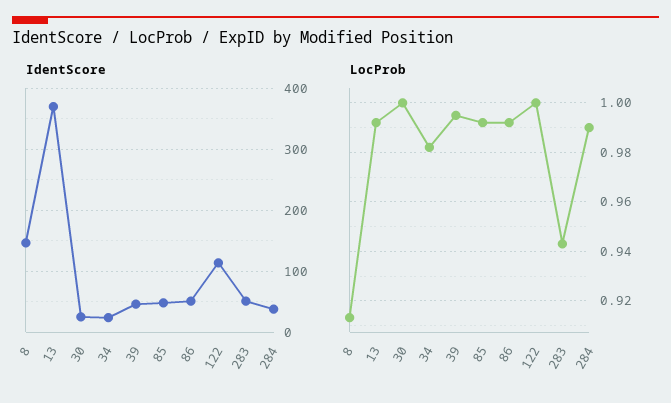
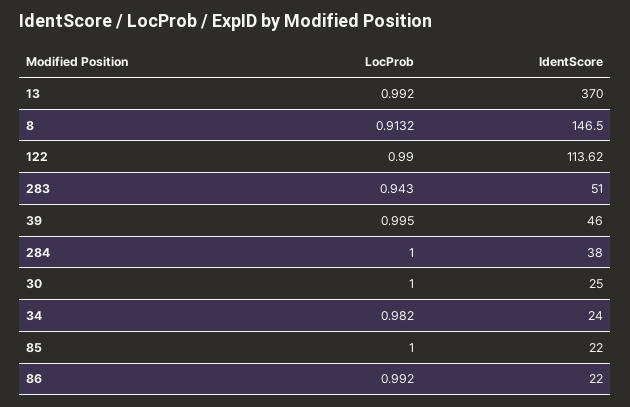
IdentScore, 85: 50 -> 22
IdentScore, 86: 50 -> 22
LocProb, 85: 0.9925 -> 1
LocProb, 122: 1 -> 0.99
LocProb, 284: 0.99 -> 1

